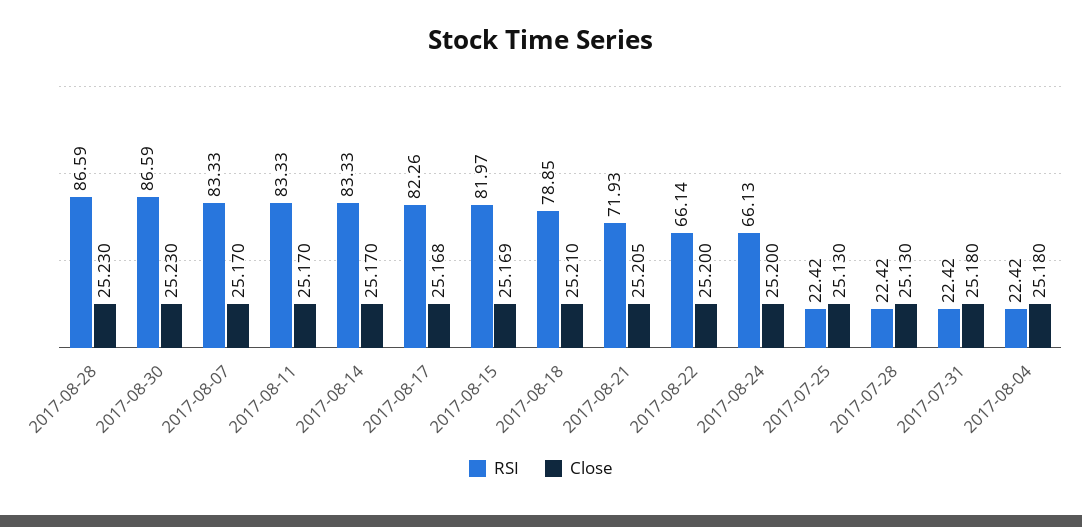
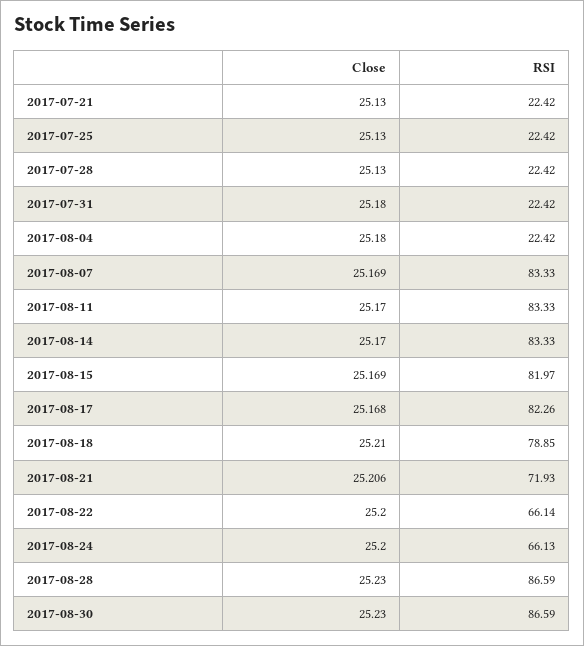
Close, 2017-08-07: 25.17 -> 25.169
Close, 2017-08-21: 25.205 -> 25.206
Close, 2017-07-21: none -> 25.13
RSI, 2017-07-21: none -> 22.42

